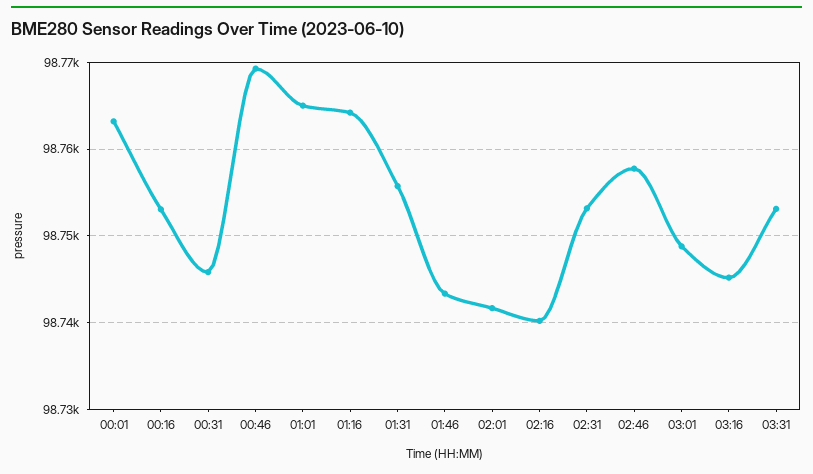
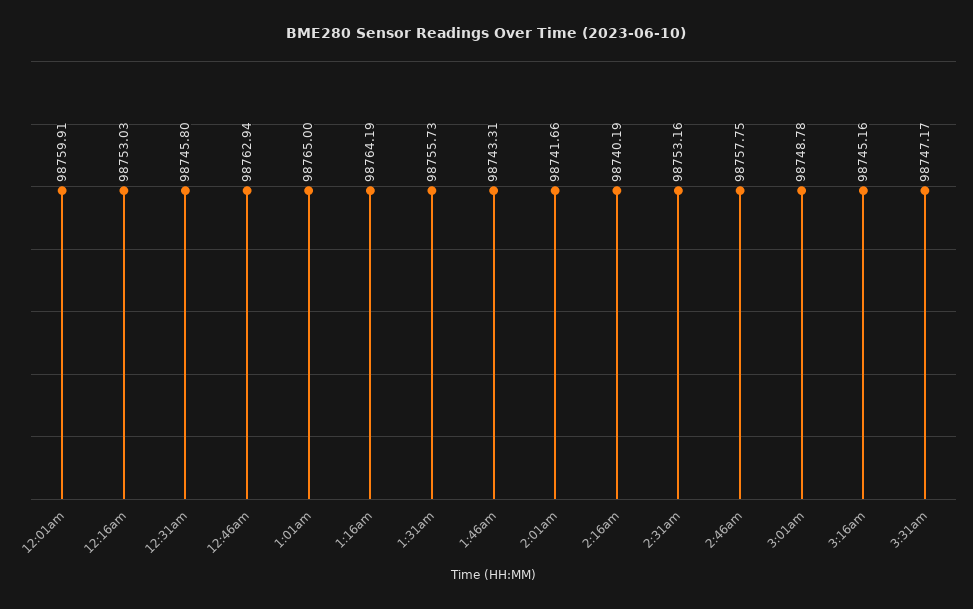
00:01: 98763 -> 98759.91
00:46: 98769 -> 98762.94
03:31: 98753 -> 98747.17

